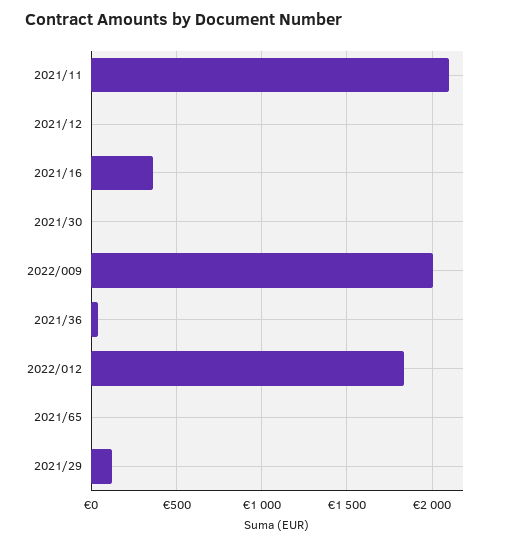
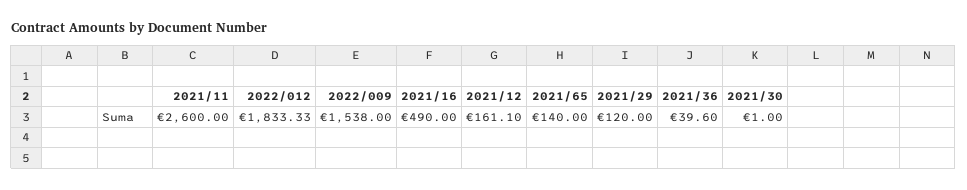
2021/11: 2100 -> 2600
2021/12: 0 -> 161.1
2021/16: 350 -> 490
2022/009: 2000 -> 1538
2021/65: 0 -> 140

